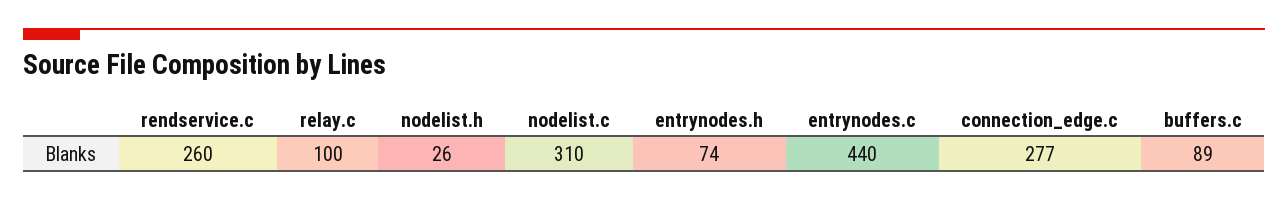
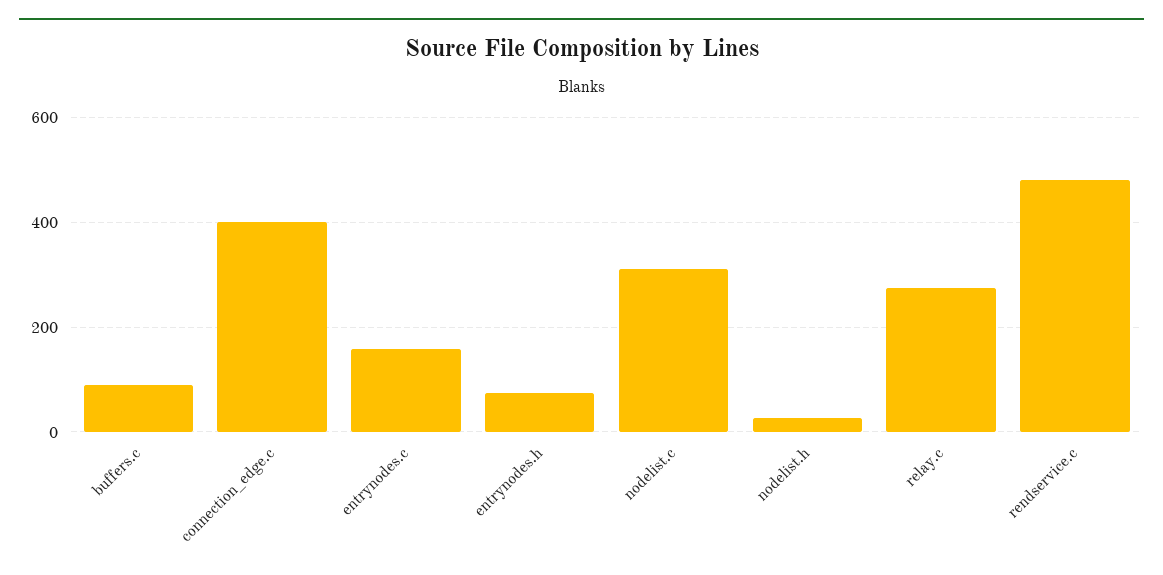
rendservice.c: 260 -> 480
relay.c: 100 -> 280
entrynodes.c: 440 -> 160
connection_edge.c: 277 -> 400

